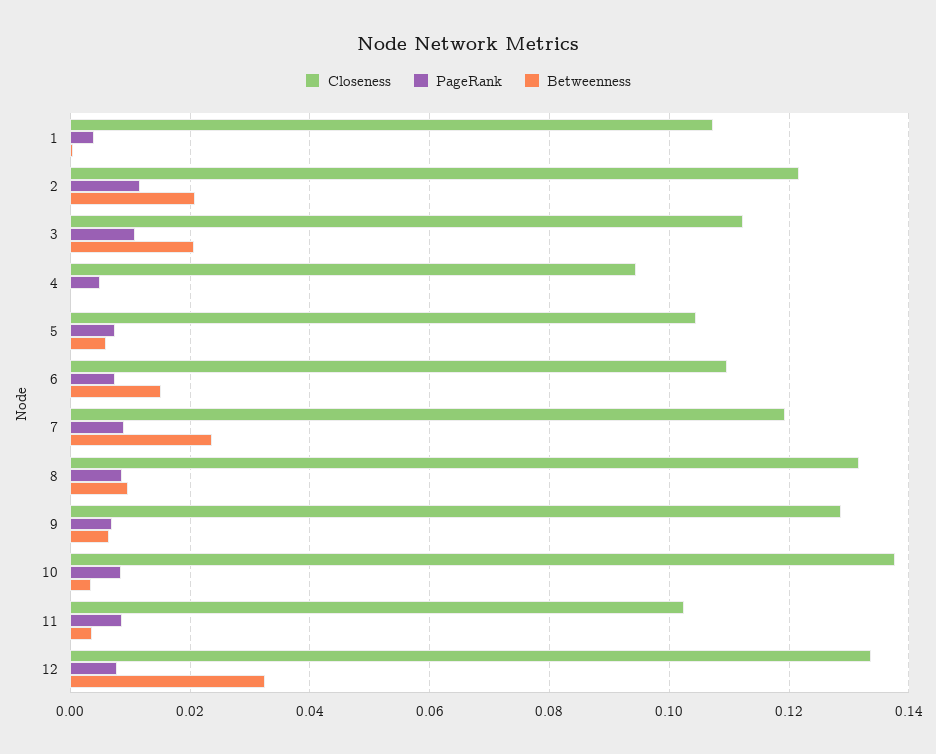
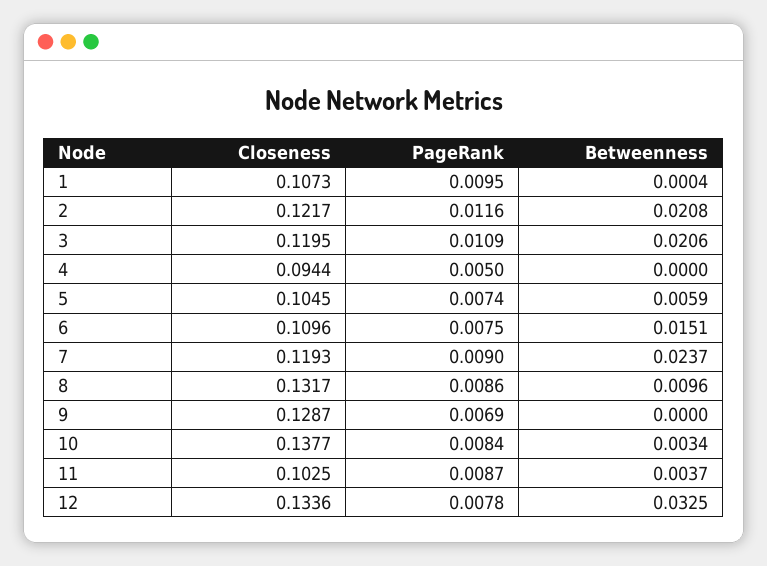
PageRank, 1: 0.004 -> 0.0095
Closeness, 3: 0.112 -> 0.1195
Betweenness, 9: 0.006 -> 0

